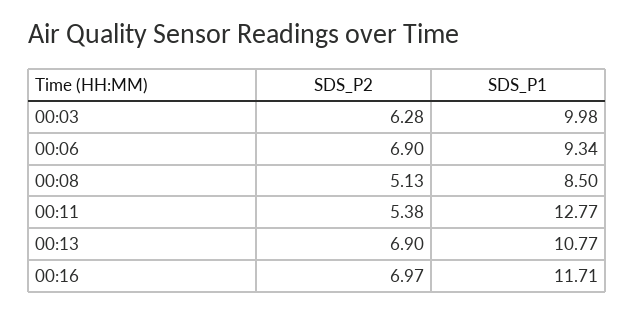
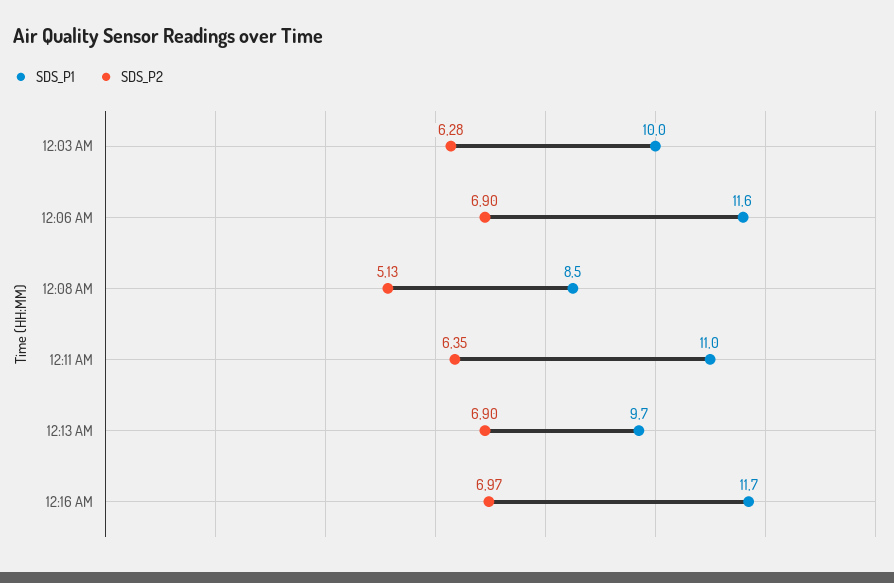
SDS_P1, 00:06: 9.34 -> 11.6
SDS_P2, 00:11: 5.38 -> 6.35
SDS_P1, 00:11: 12.77 -> 11
SDS_P1, 00:13: 10.77 -> 9.7

